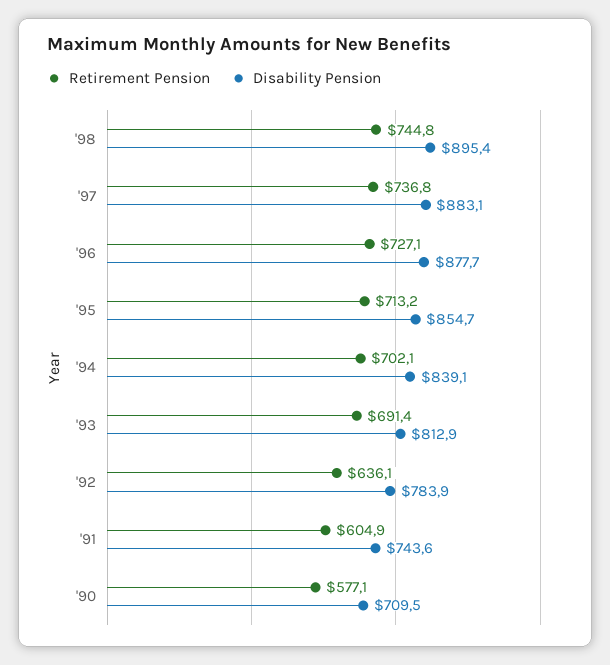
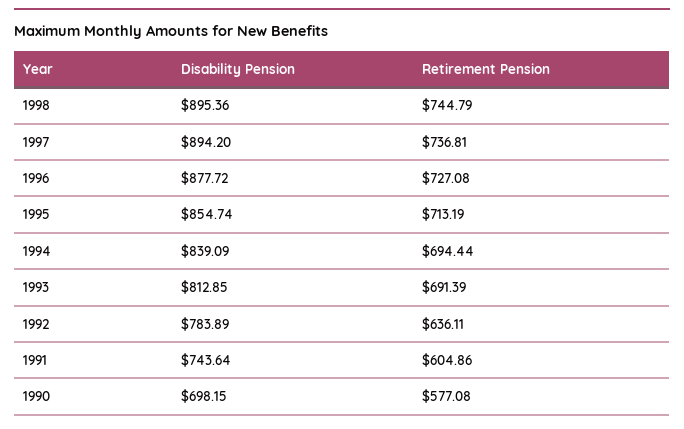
Disability Pension, '97: 883.1 -> 894.2
Retirement Pension, '94: 702.1 -> 694.44
Disability Pension, '90: 709.5 -> 698.15

